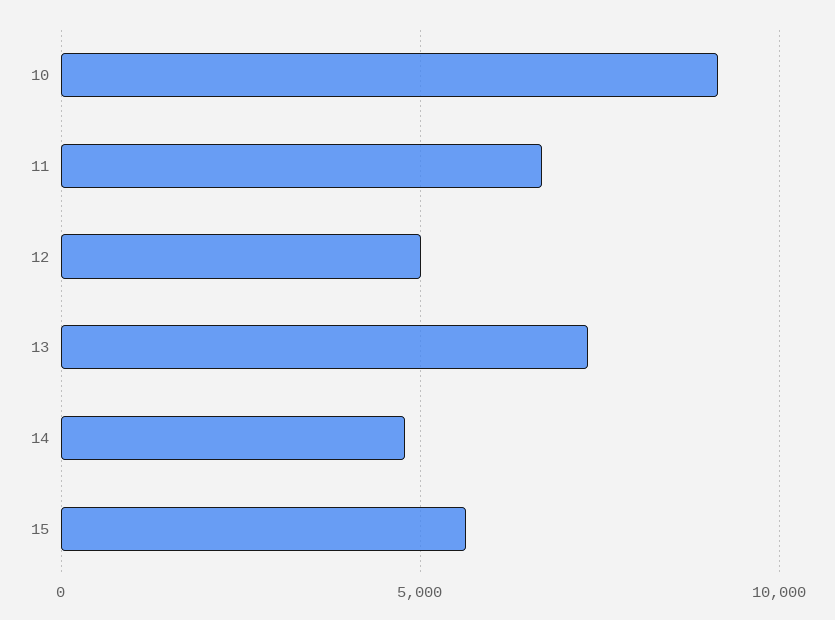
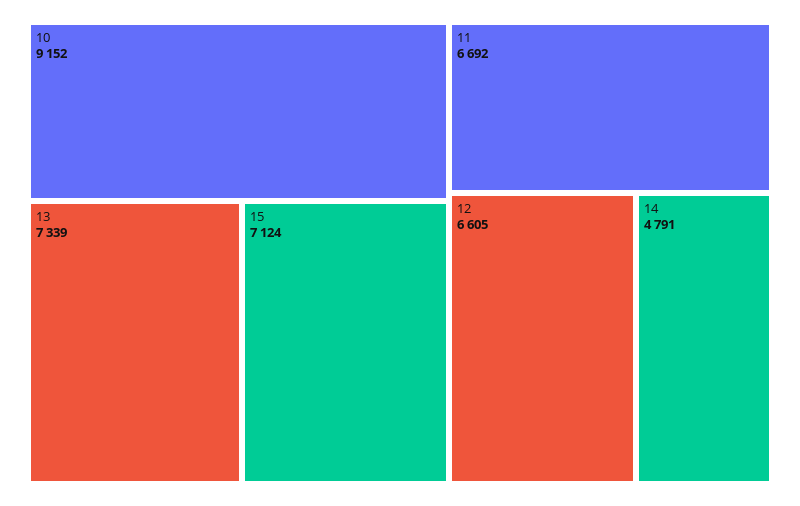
12: 5000 -> 6605
15: 5500 -> 7124

